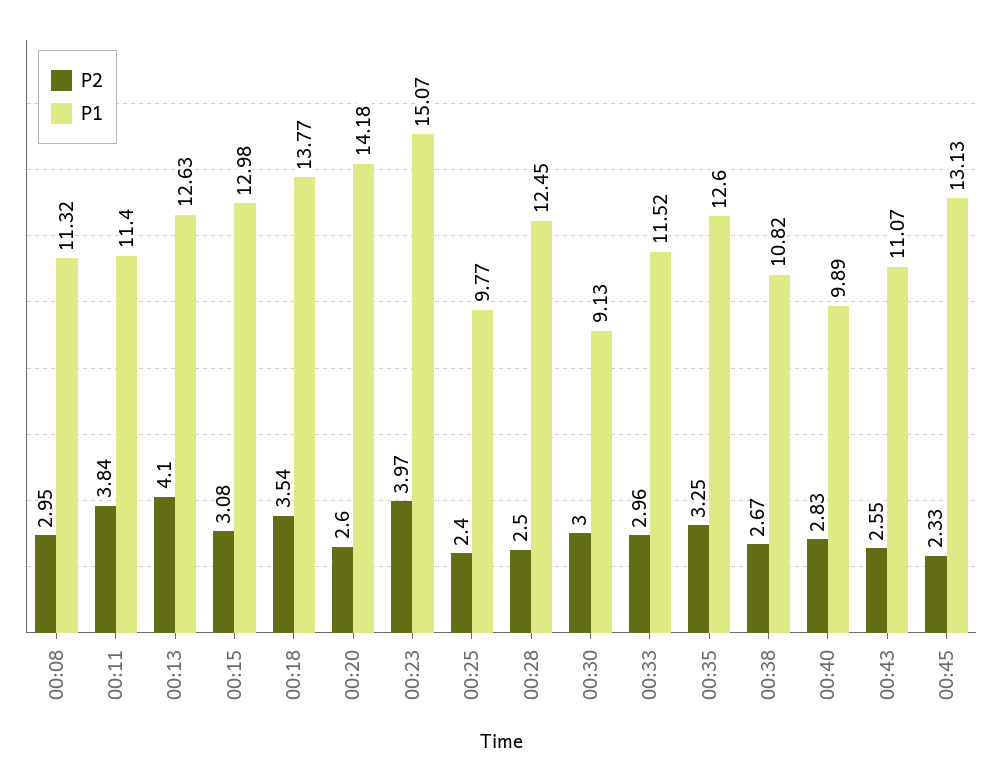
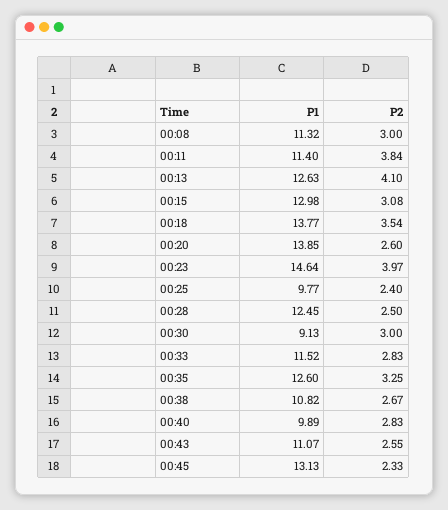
P2, 00:08: 2.95 -> 3
P1, 00:20: 14.18 -> 13.85
P1, 00:23: 15.07 -> 14.64
P2, 00:33: 2.96 -> 2.83

